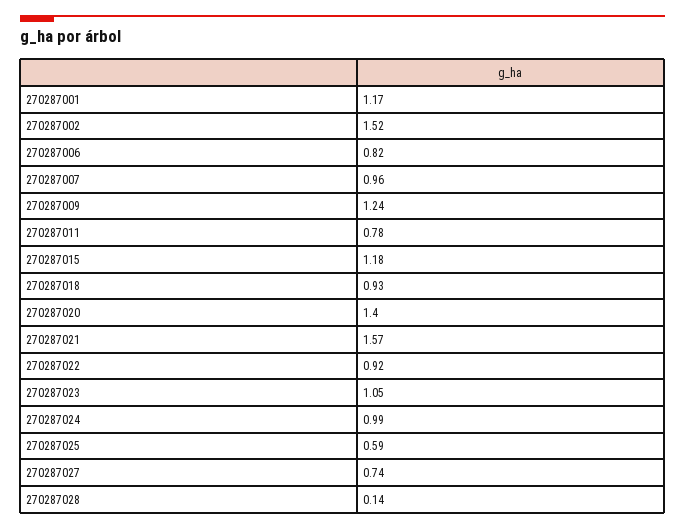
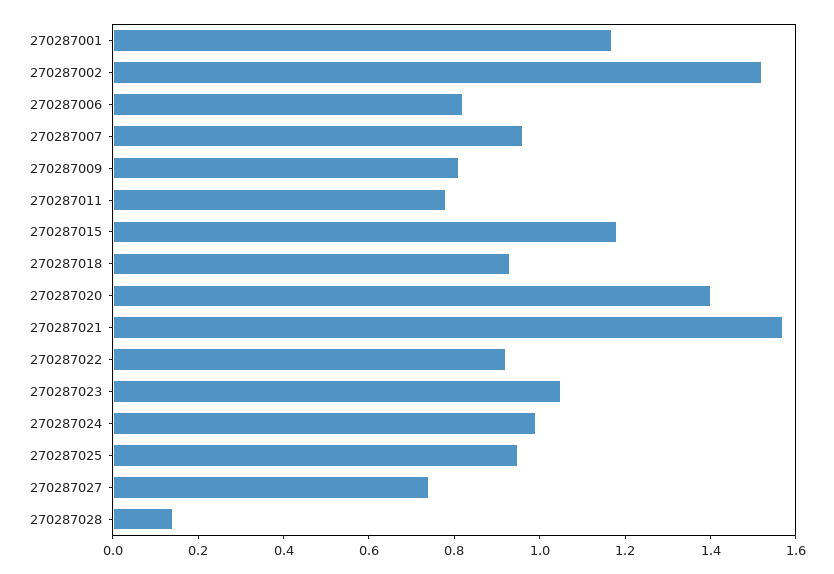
270287009: 1.24 -> 0.8
270287025: 0.59 -> 0.95

